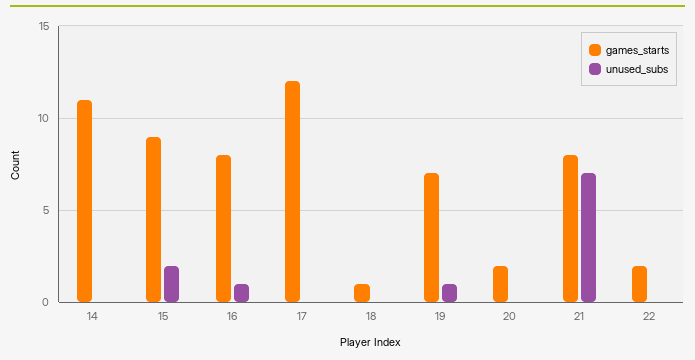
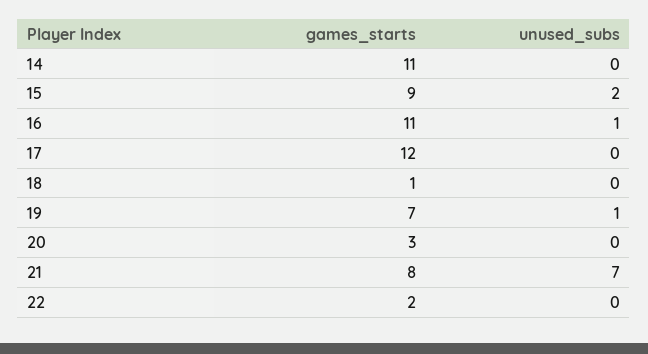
games_starts, 16: 8 -> 11
games_starts, 20: 2 -> 3

